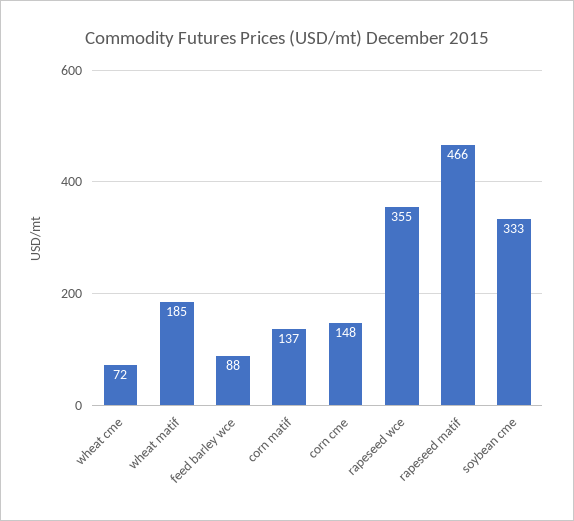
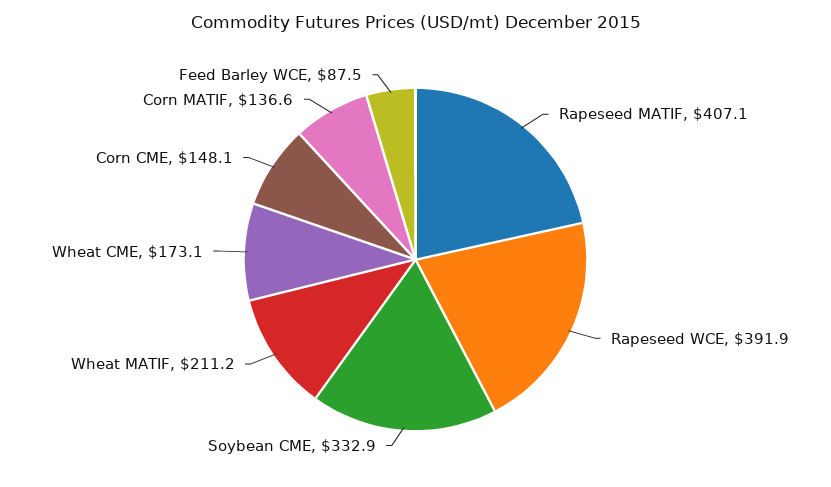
wheat cme: 72 -> 173.1
wheat matif: 185 -> 211.2
rapeseed wce: 355 -> 391.9
rapeseed matif: 466 -> 407.1

